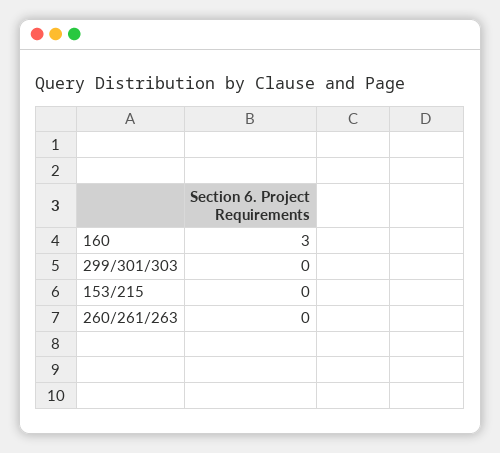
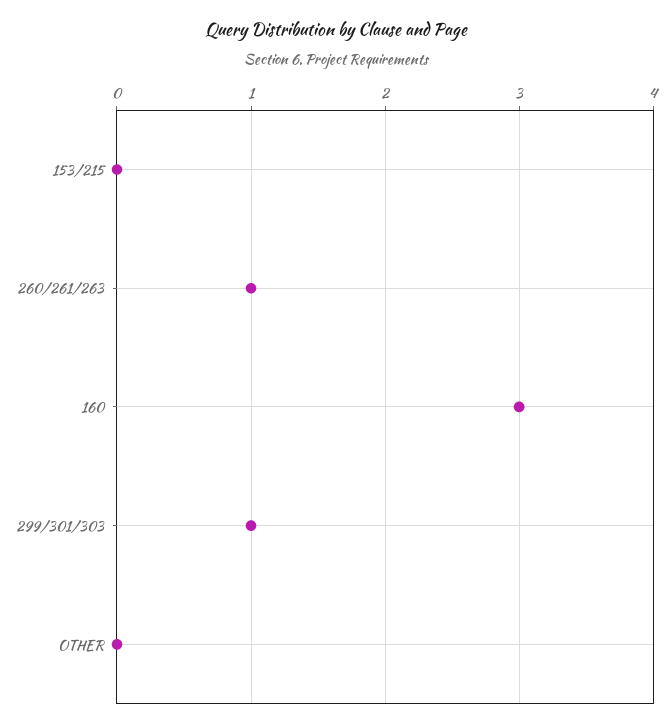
299/301/303: 0 -> 1
260/261/263: 0 -> 1
OTHER: none -> 0

